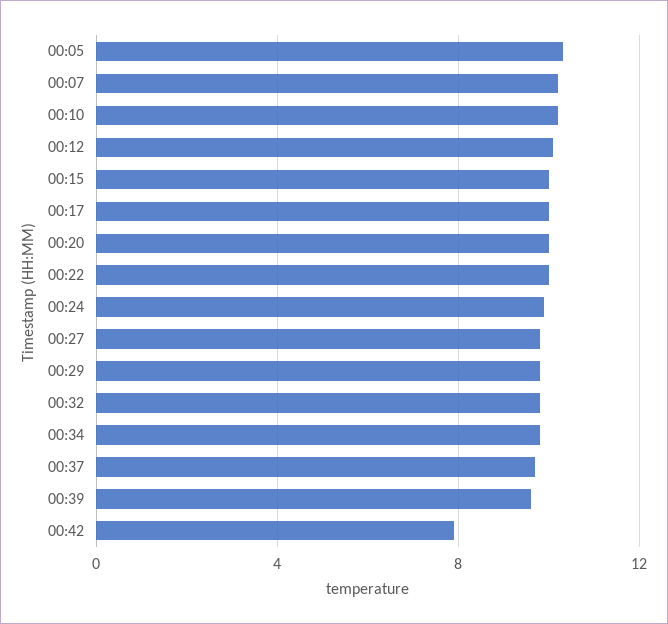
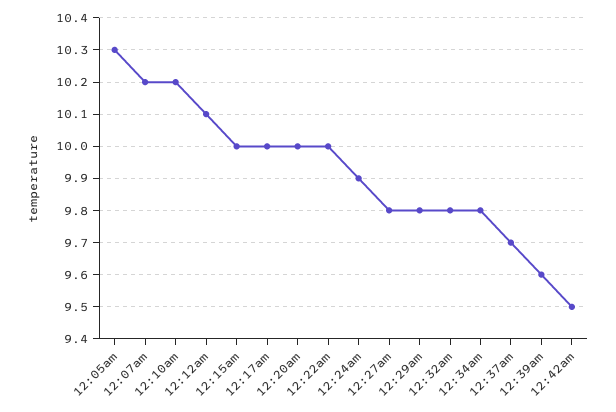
00:42: 8 -> 9.5

